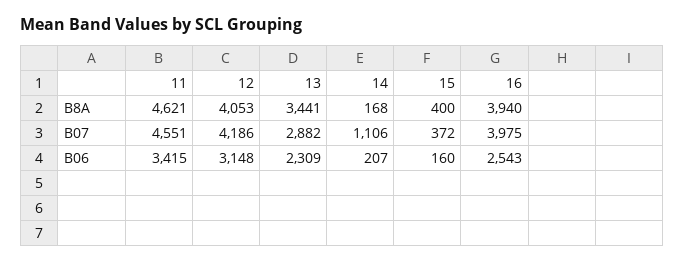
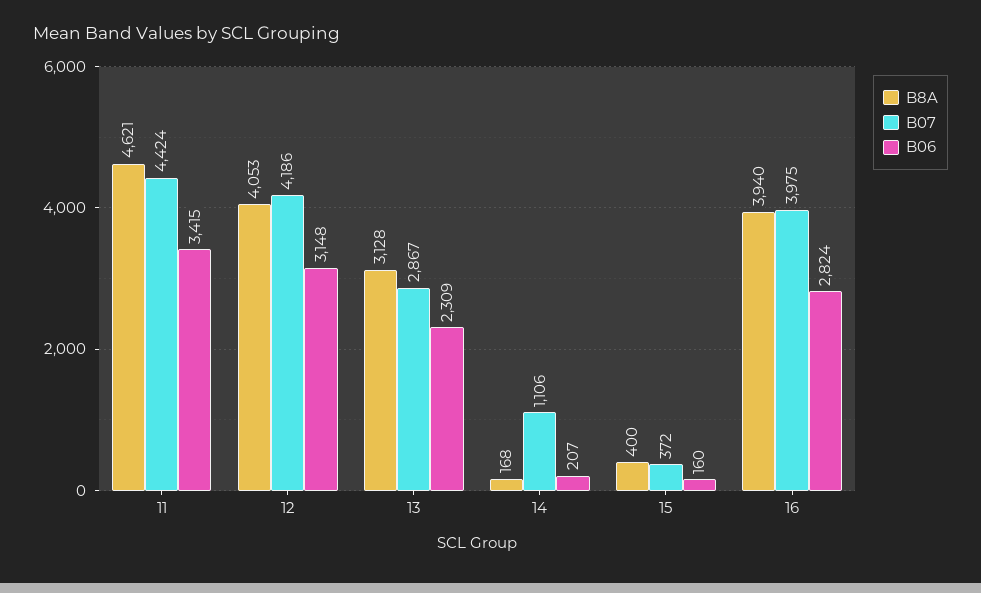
B8A, 13: 3441 -> 3128
B07, 11: 4551 -> 4424
B07, 13: 2882 -> 2867
B06, 16: 2543 -> 2824

